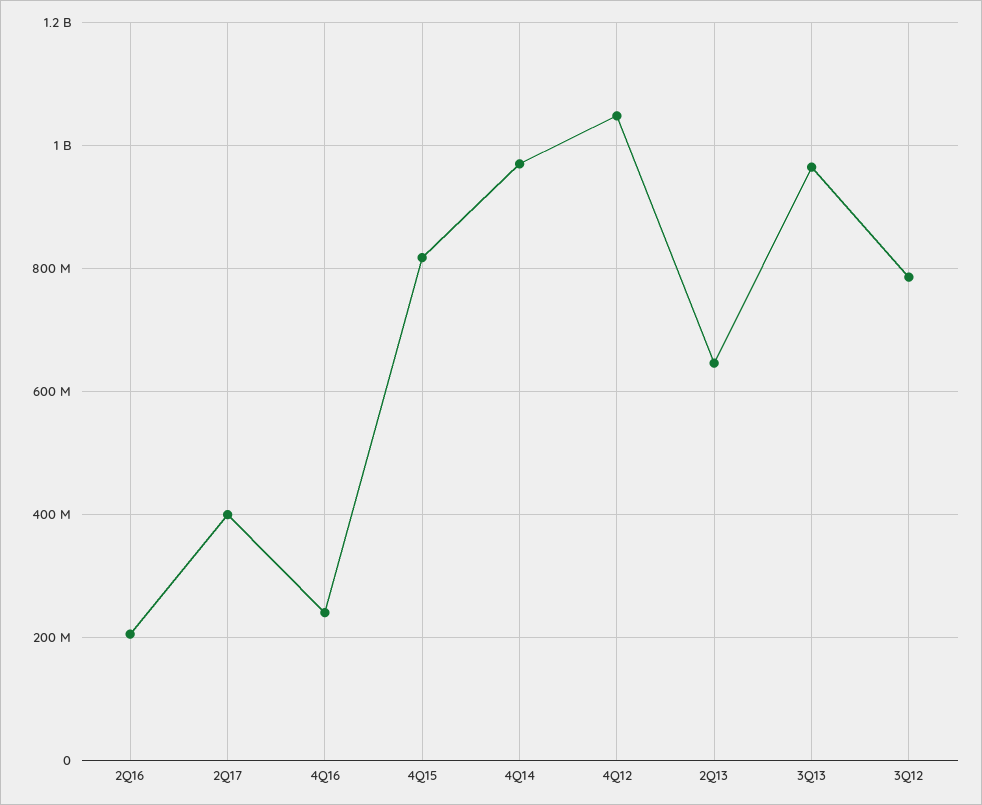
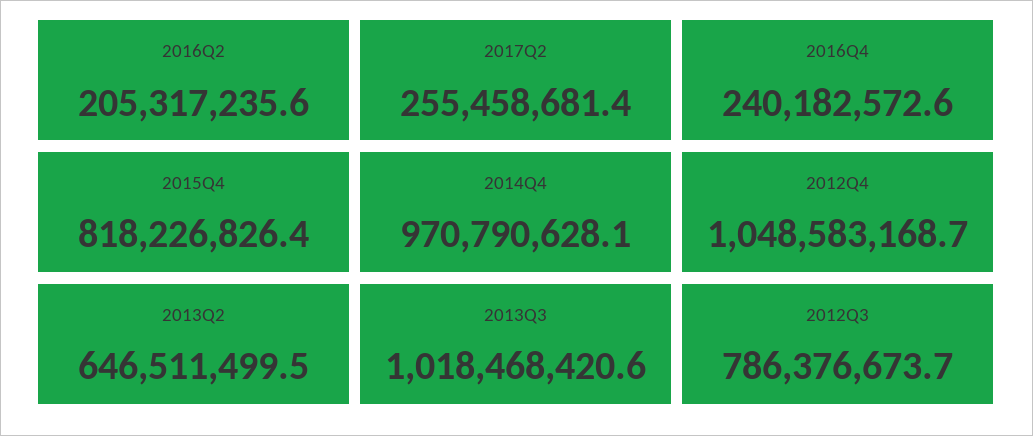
2Q17: 400000000 -> 255458681.4
3Q13: 960000000 -> 1018468420.6

